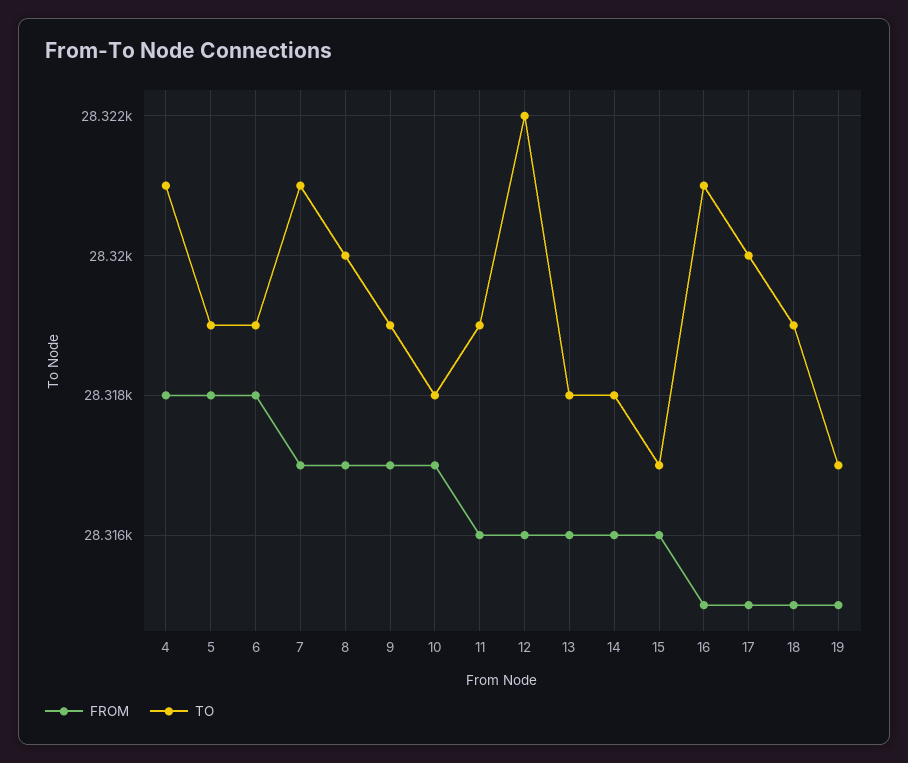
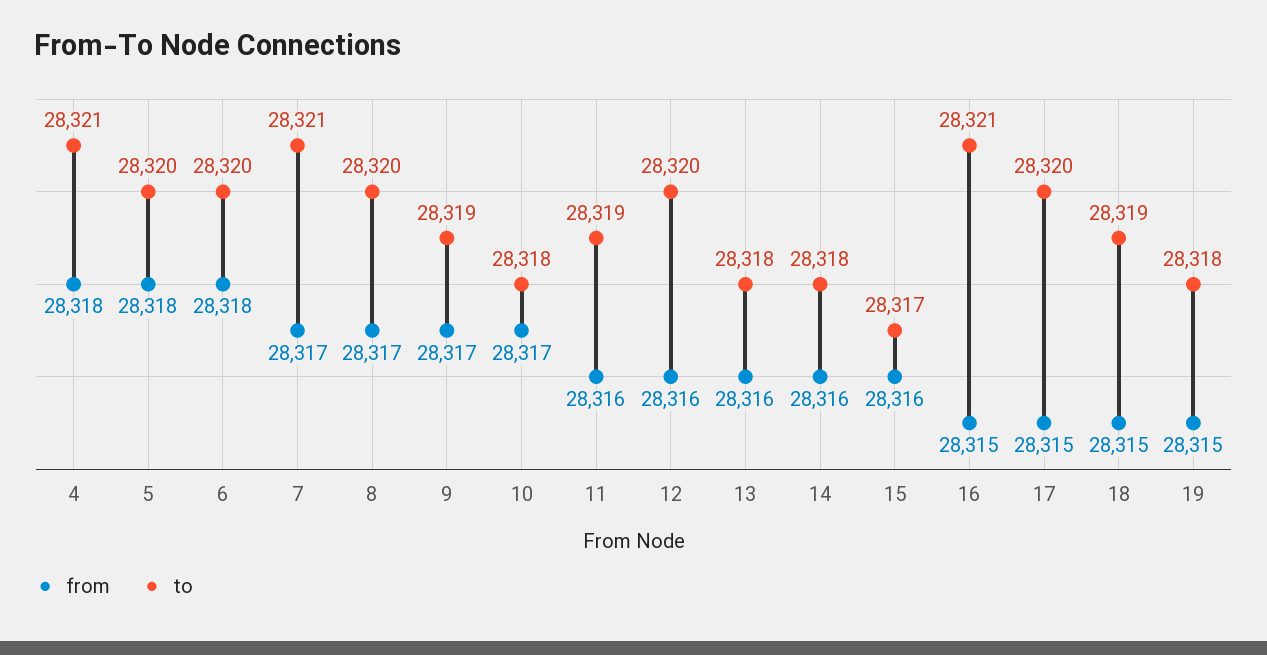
TO, 5: 28319 -> 28320
TO, 6: 28319 -> 28320
TO, 12: 28322 -> 28320
TO, 19: 28317 -> 28318

